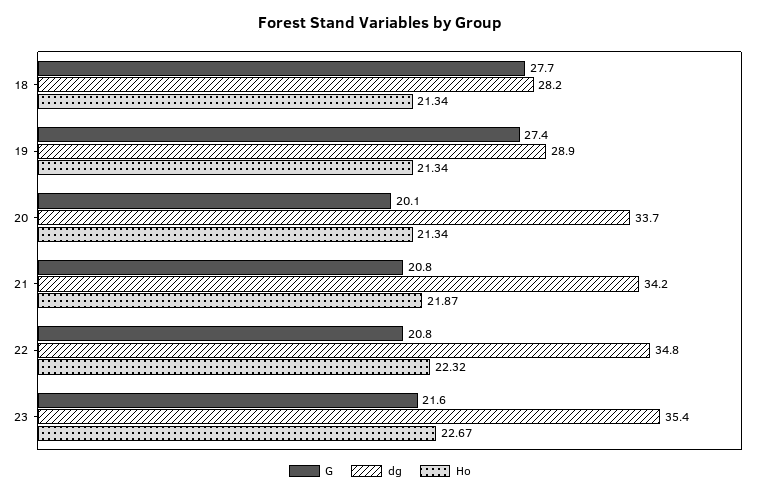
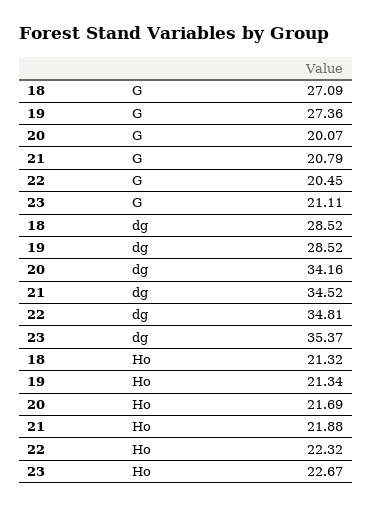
G, 18: 27.7 -> 27.09
dg, 18: 28.2 -> 28.52
Ho, 18: 21.34 -> 21.32
dg, 19: 28.9 -> 28.52
dg, 20: 33.7 -> 34.16
Ho, 20: 21.34 -> 21.69
dg, 21: 34.2 -> 34.52
Ho, 21: 21.87 -> 21.88
G, 22: 20.8 -> 20.45
G, 23: 21.6 -> 21.11

